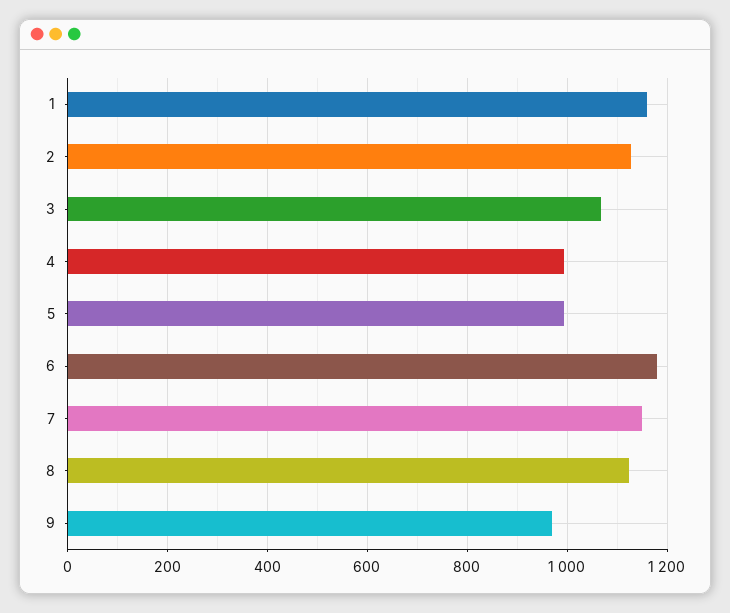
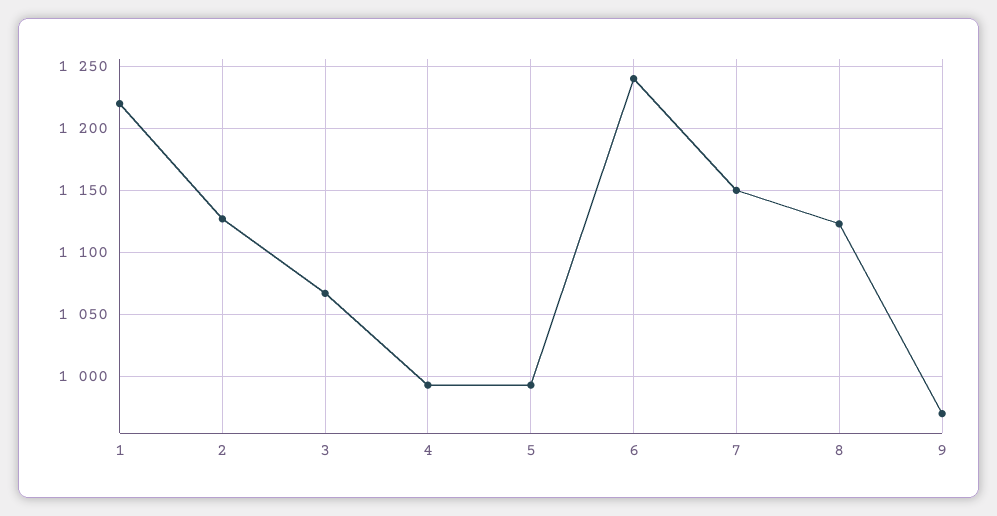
1: 1160 -> 1220
6: 1180 -> 1240

